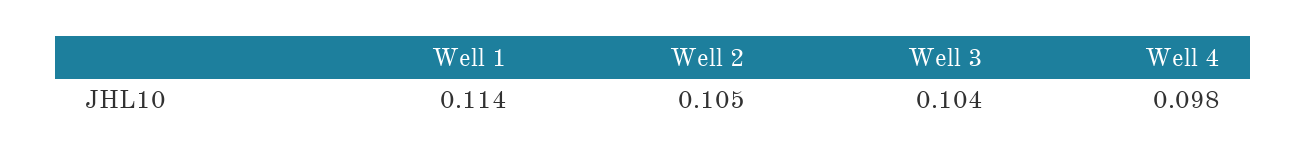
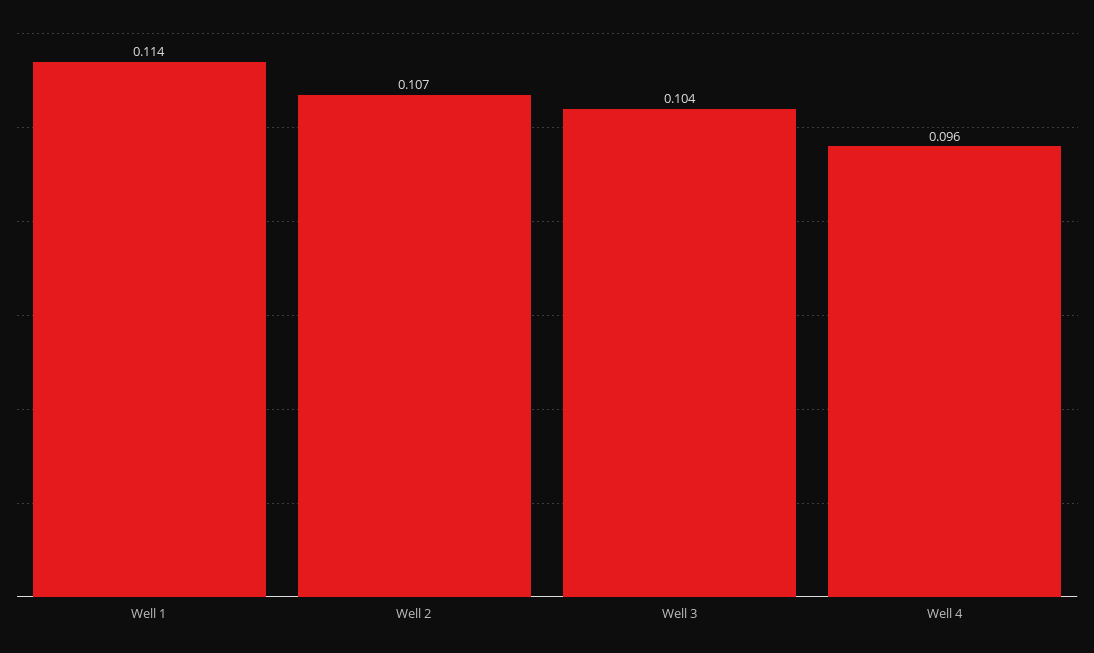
Well 2: 0.105 -> 0.107
Well 4: 0.098 -> 0.096

